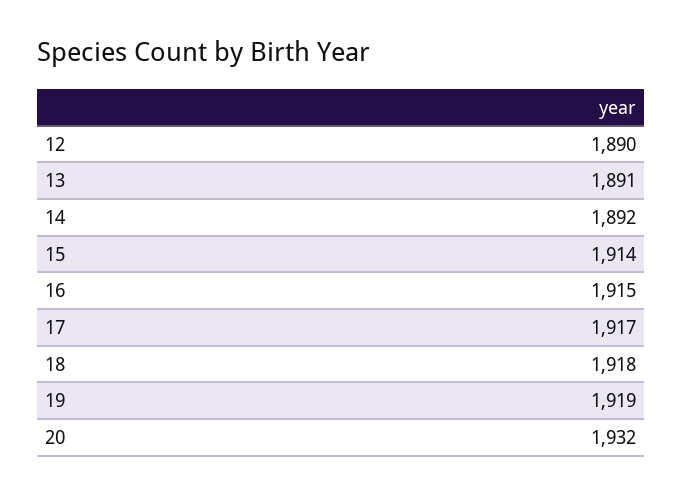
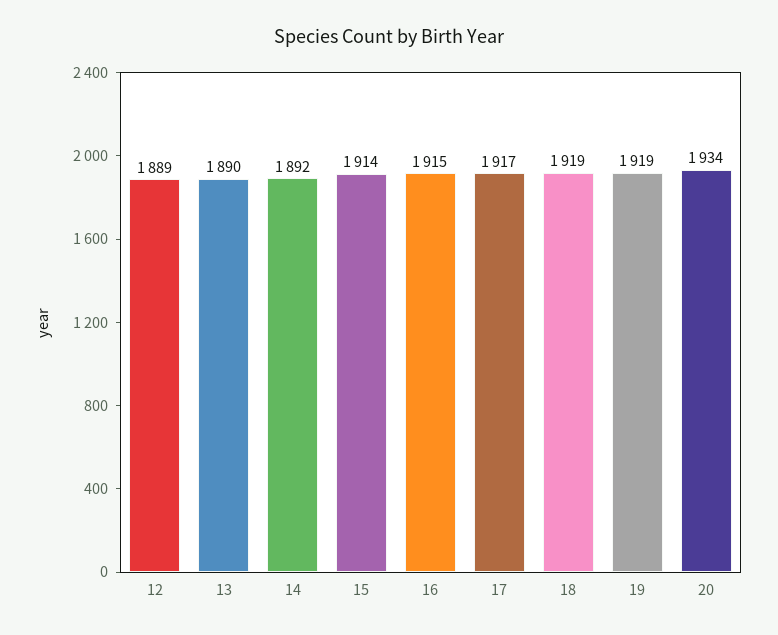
12: 1890 -> 1889
13: 1891 -> 1890
18: 1918 -> 1919
20: 1932 -> 1934

